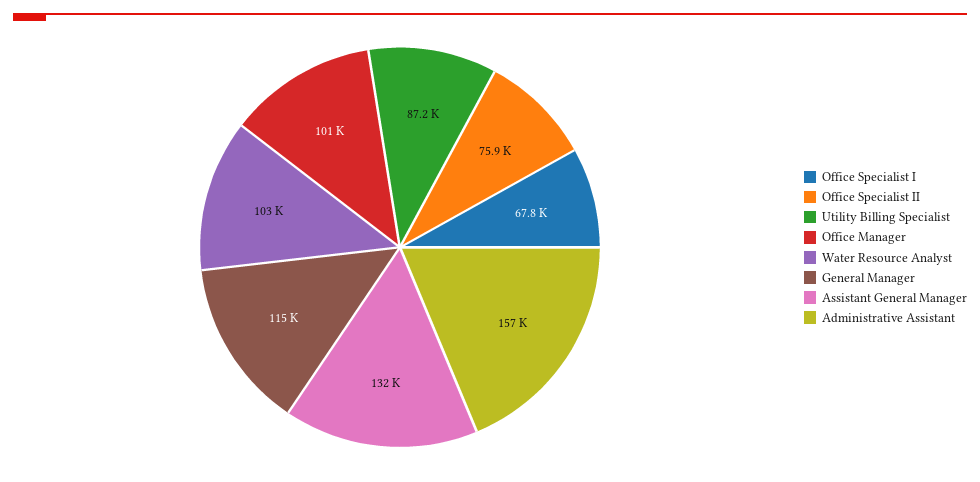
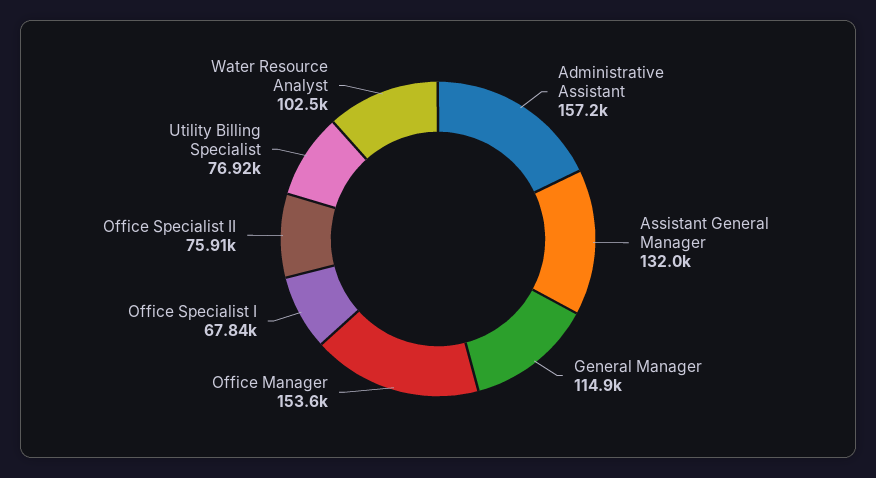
Utility Billing Specialist: 87200 -> 76920
Office Manager: 101000 -> 153600

